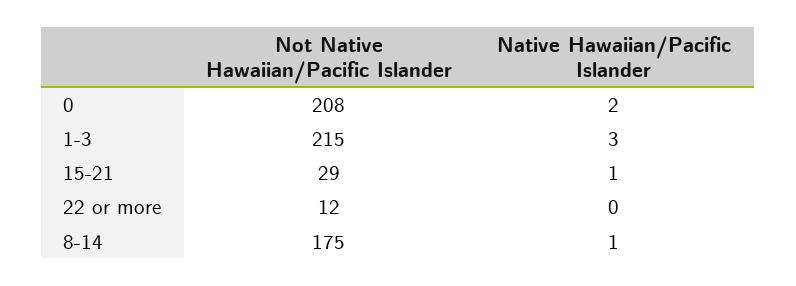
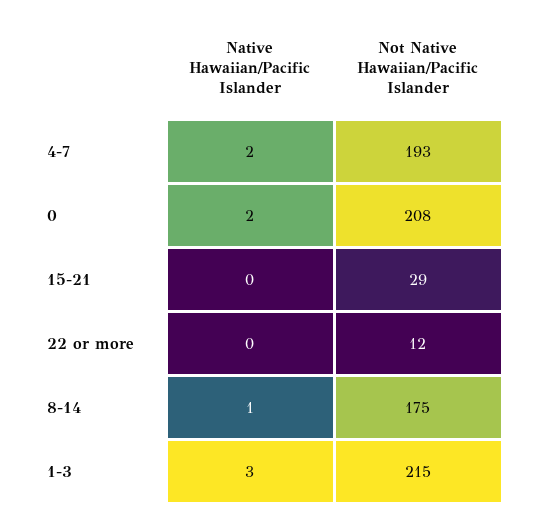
Native Hawaiian/Pacific Islander, 15-21: 1 -> 0
Native Hawaiian/Pacific Islander, 4-7: none -> 2
Not Native Hawaiian/Pacific Islander, 4-7: none -> 193

